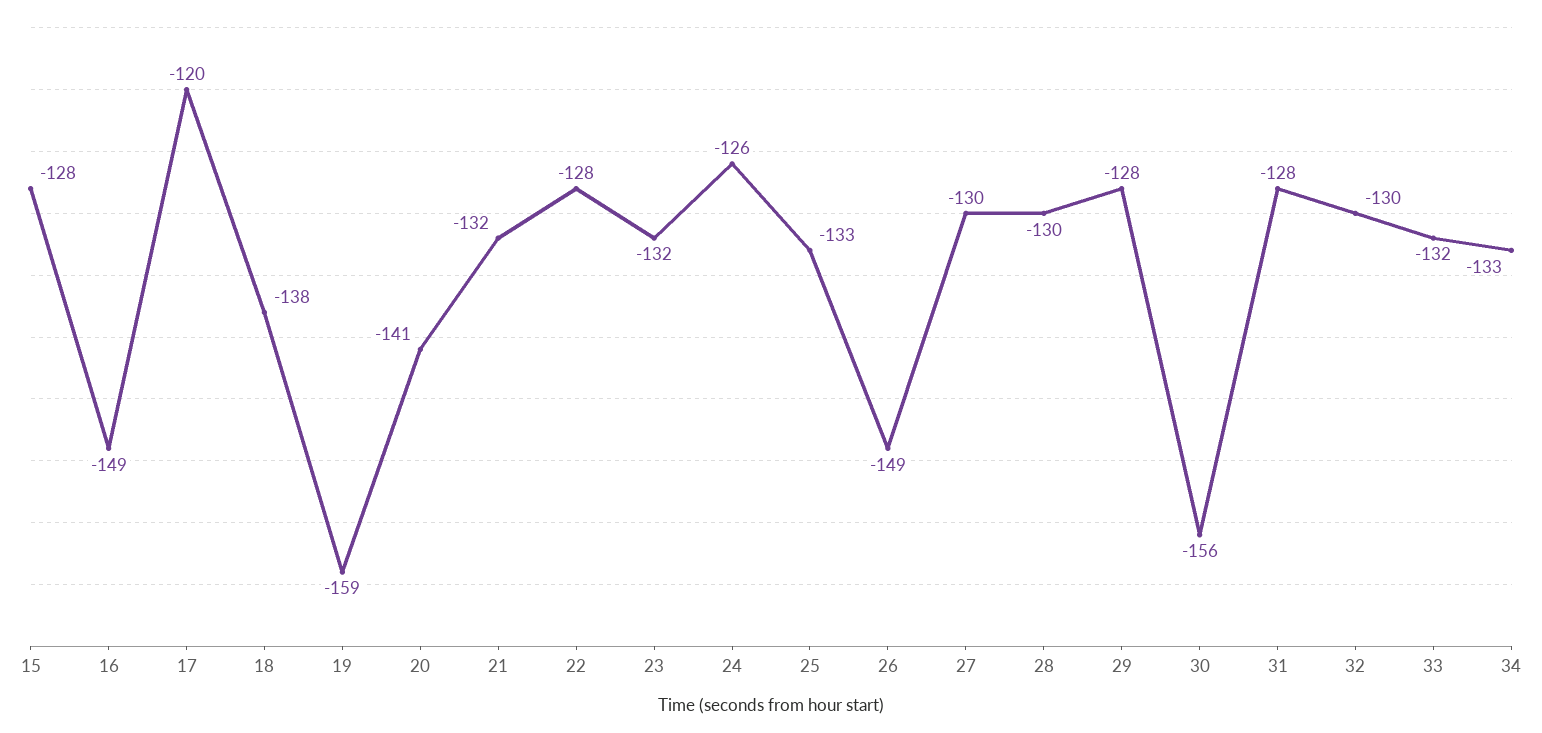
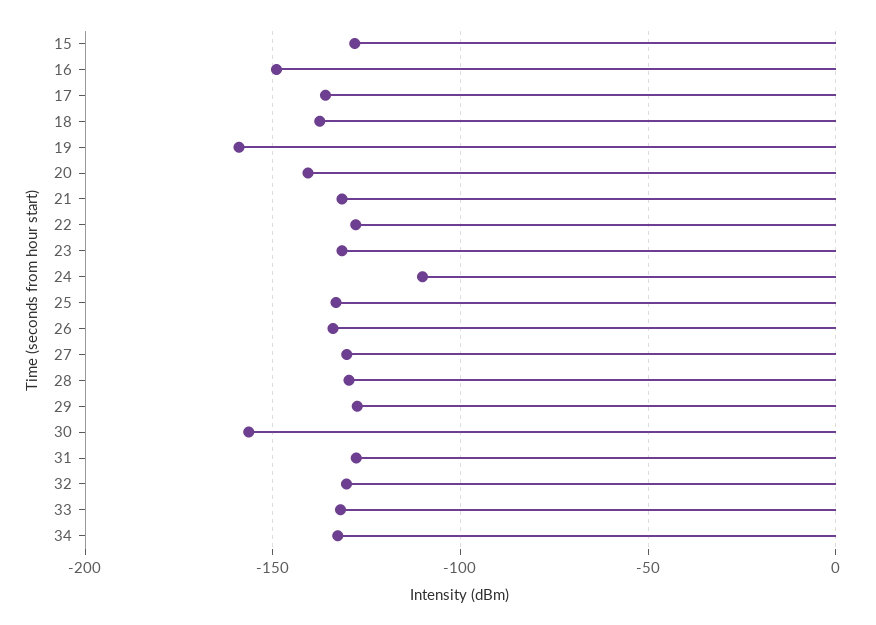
17: -120 -> -135
24: -126 -> -110
26: -149 -> -135

